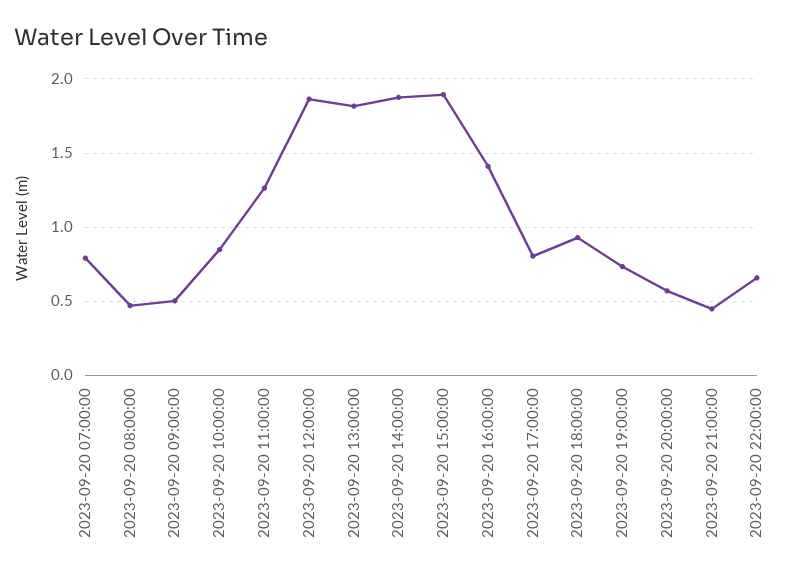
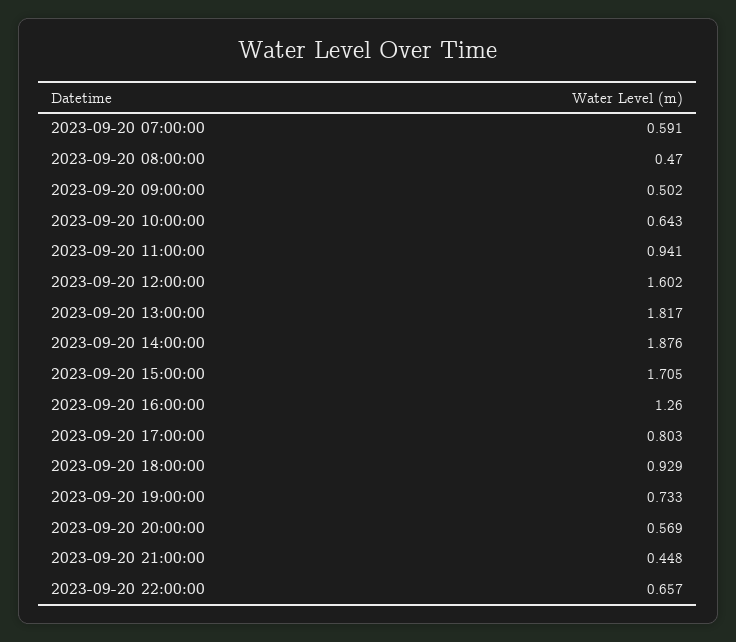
2023-09-20 07:00:00: 0.8 -> 0.591
2023-09-20 10:00:00: 0.85 -> 0.643
2023-09-20 11:00:00: 1.25 -> 0.941
2023-09-20 12:00:00: 1.85 -> 1.602
2023-09-20 15:00:00: 1.9 -> 1.705
2023-09-20 16:00:00: 1.4 -> 1.26

